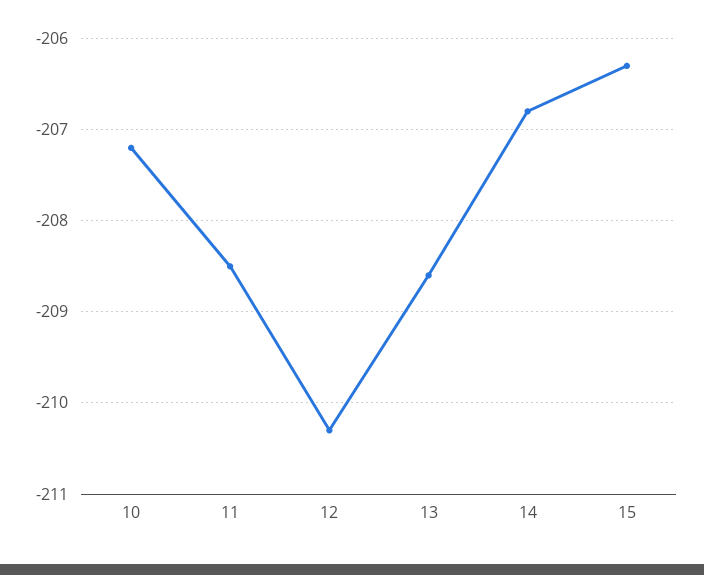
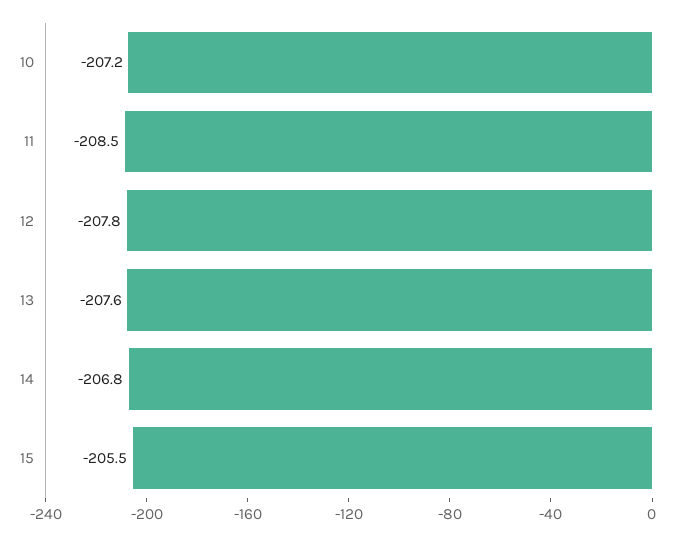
12: -210.3 -> -207.8
13: -208.6 -> -207.6
15: -206.3 -> -205.5

